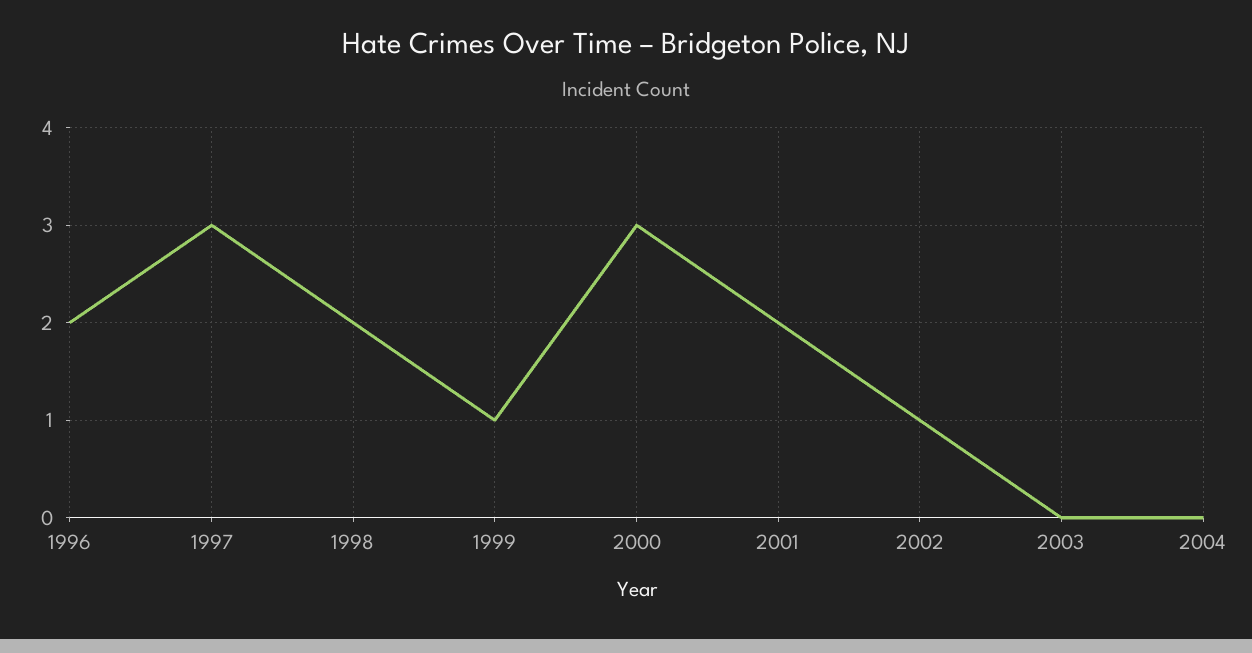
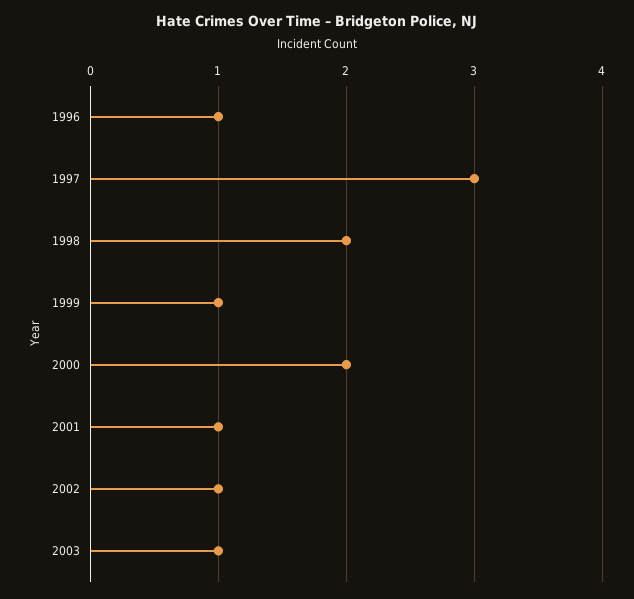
1996: 2 -> 1
2000: 3 -> 2
2001: 2 -> 1
2003: 0 -> 1
2004: 0 -> none

